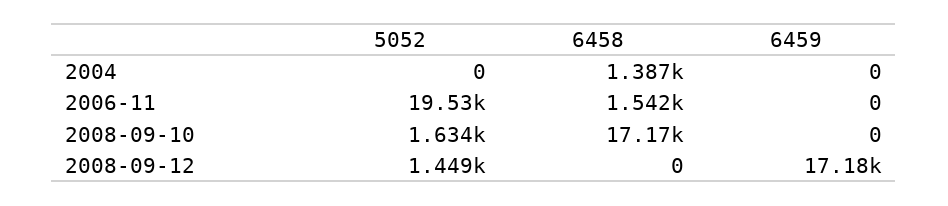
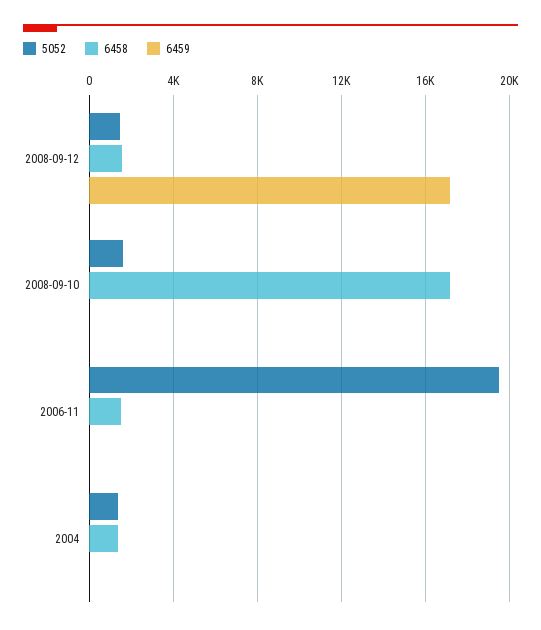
5052, 2004: 0 -> 1500
6458, 2008-09-12: 0 -> 1500

